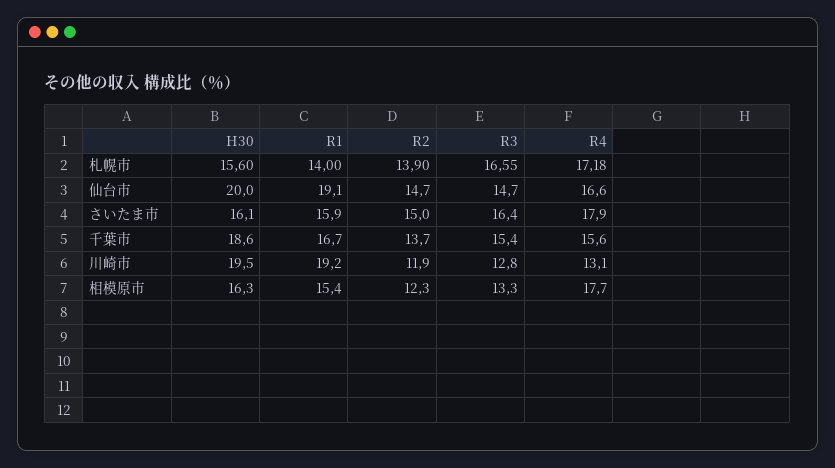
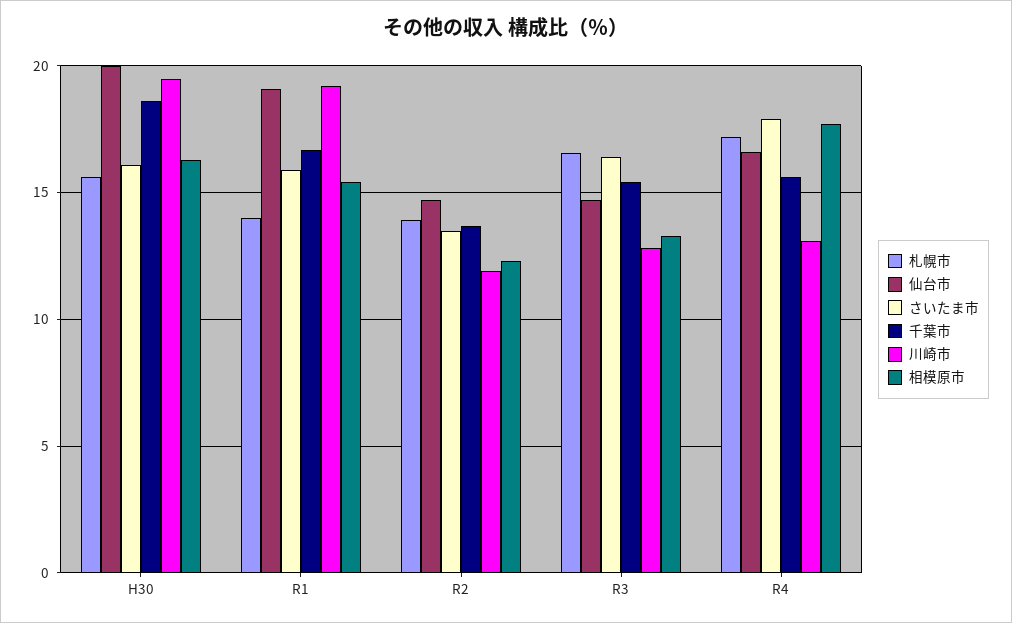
さいたま市, R2: 15 -> 13.5

